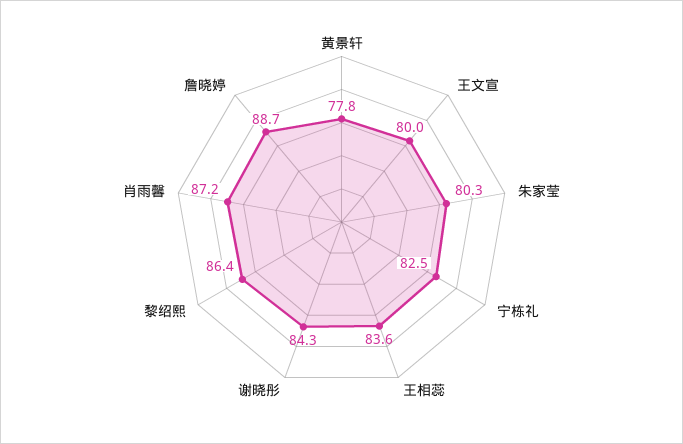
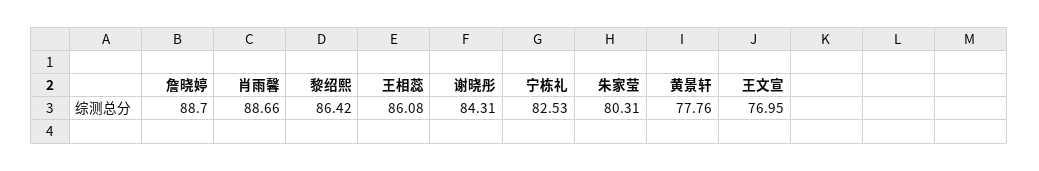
王文宣: 80 -> 76.95
王相蕊: 83.6 -> 86.08
肖雨馨: 87.2 -> 88.66

